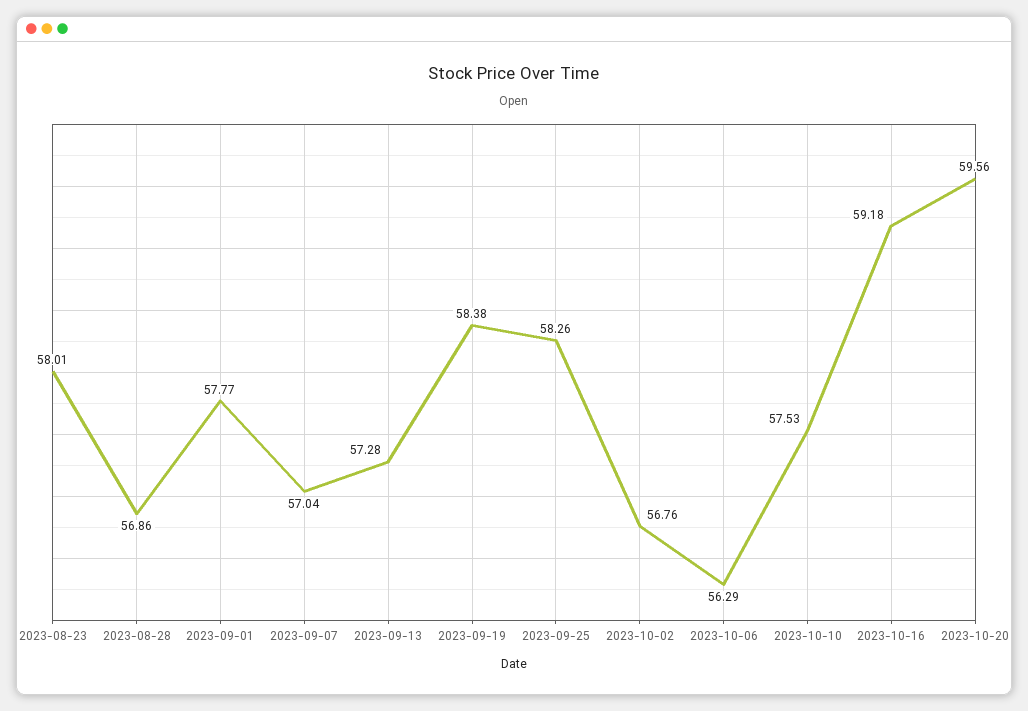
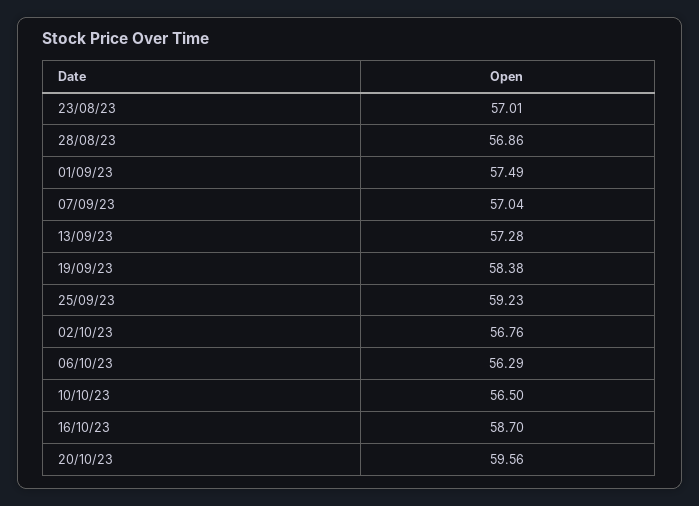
2023-08-23: 58.01 -> 57.01
2023-09-01: 57.77 -> 57.49
2023-09-25: 58.26 -> 59.23
2023-10-10: 57.53 -> 56.5
2023-10-16: 59.18 -> 58.7

